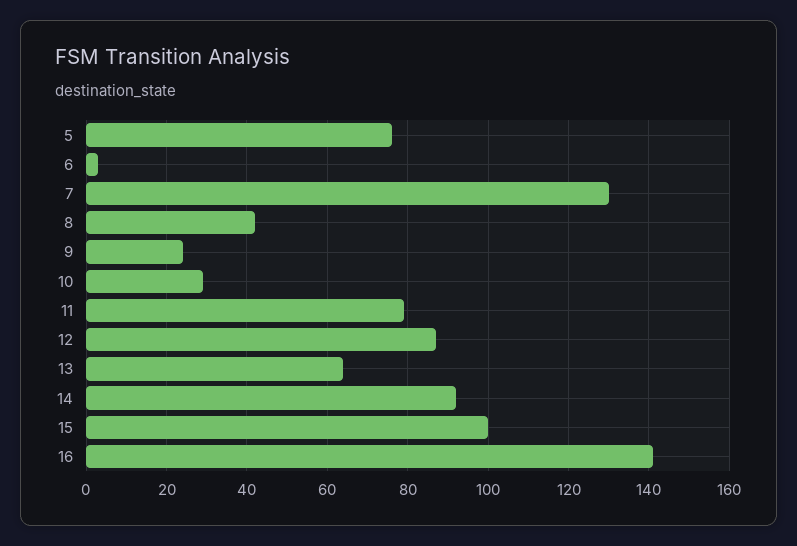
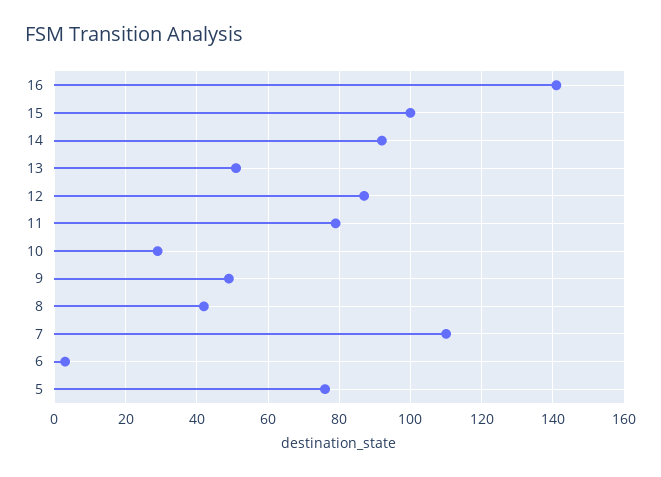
7: 130 -> 110
9: 25 -> 50
13: 65 -> 50

